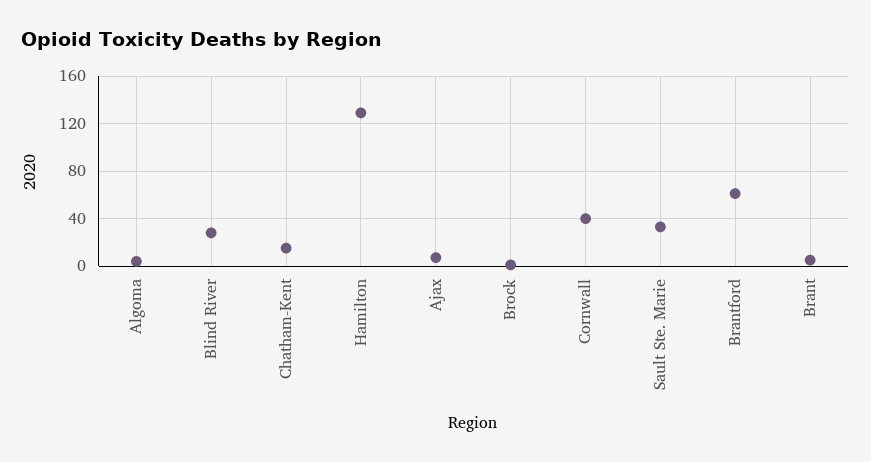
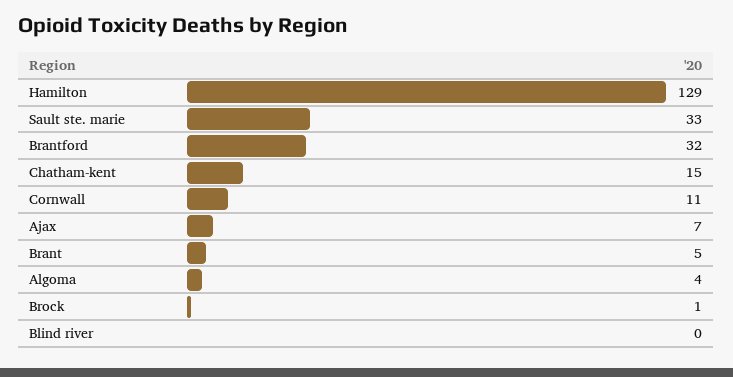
Blind River: 30 -> 0
Cornwall: 40 -> 11
Brantford: 60 -> 32

